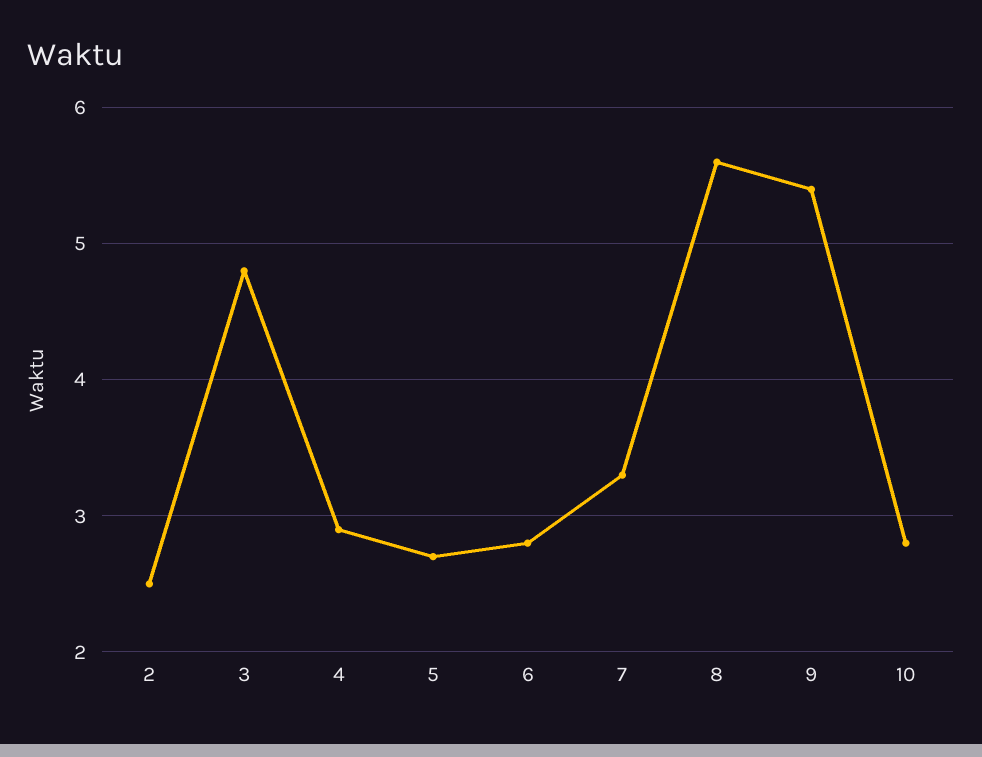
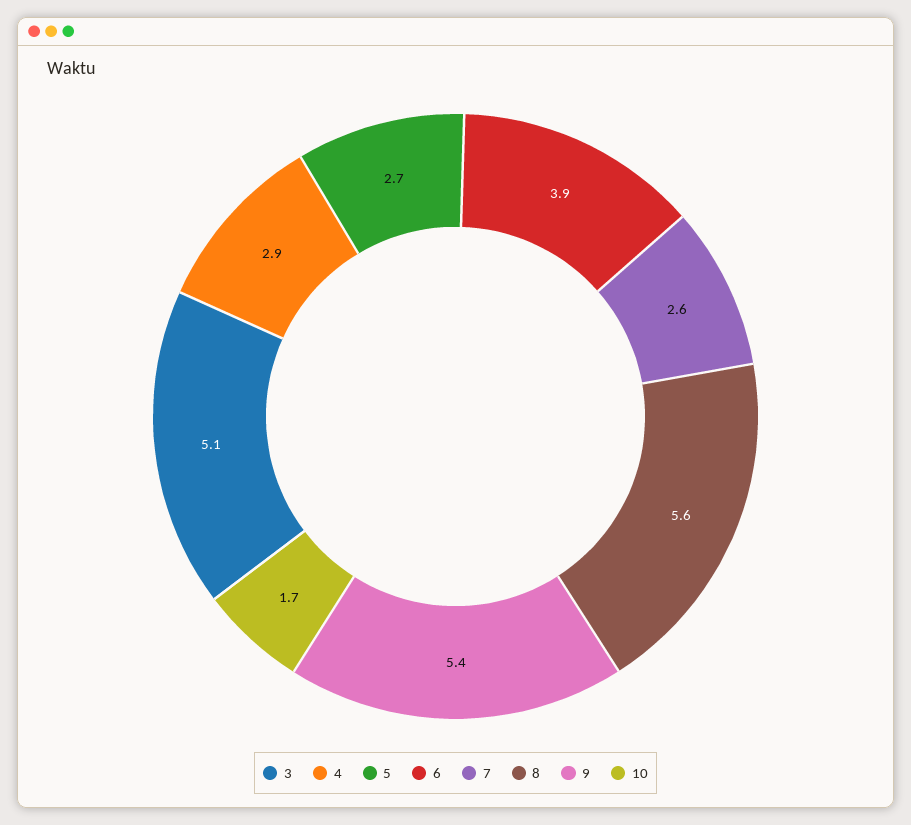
2: 2.5 -> none
3: 4.8 -> 5.1
6: 2.8 -> 3.9
7: 3.3 -> 2.6
10: 2.8 -> 1.7

